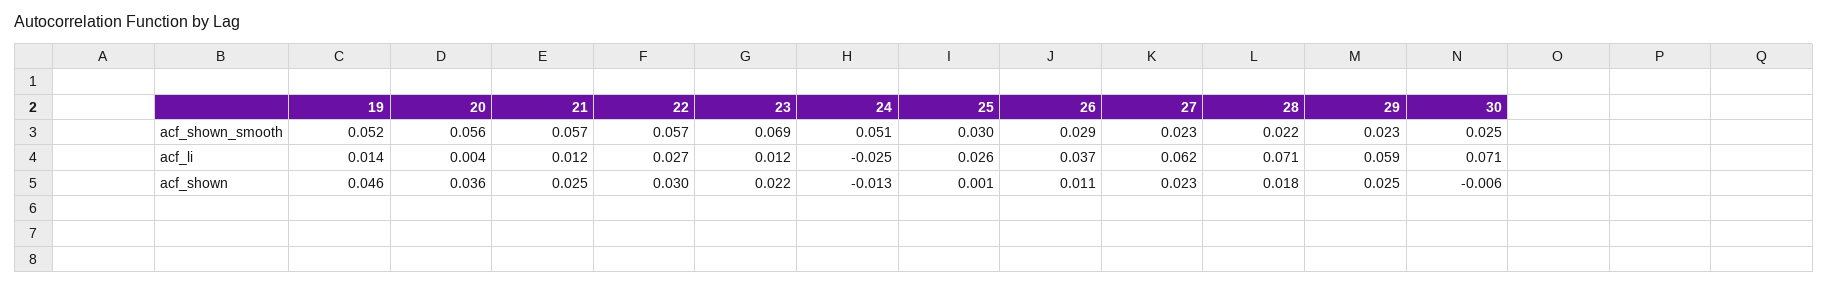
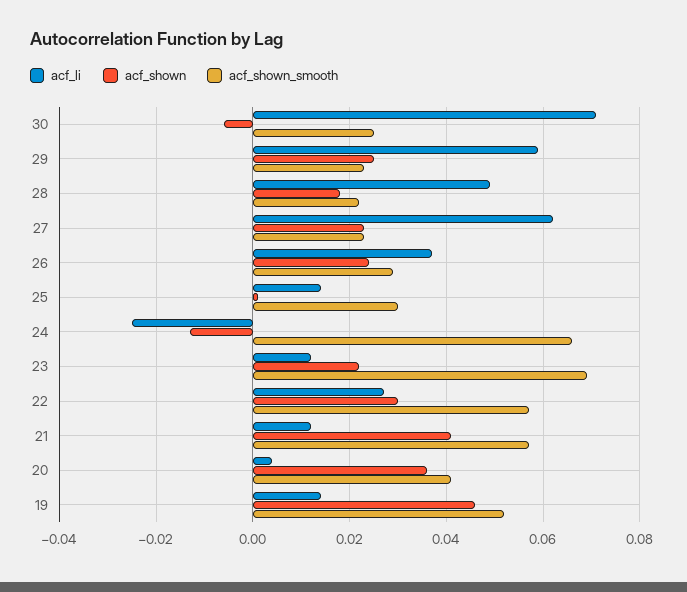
acf_shown_smooth, 20: 0.056 -> 0.04
acf_shown_smooth, 24: 0.051 -> 0.065
acf_li, 25: 0.026 -> 0.015
acf_li, 28: 0.071 -> 0.05
acf_shown, 21: 0.025 -> 0.04
acf_shown, 26: 0.011 -> 0.025

